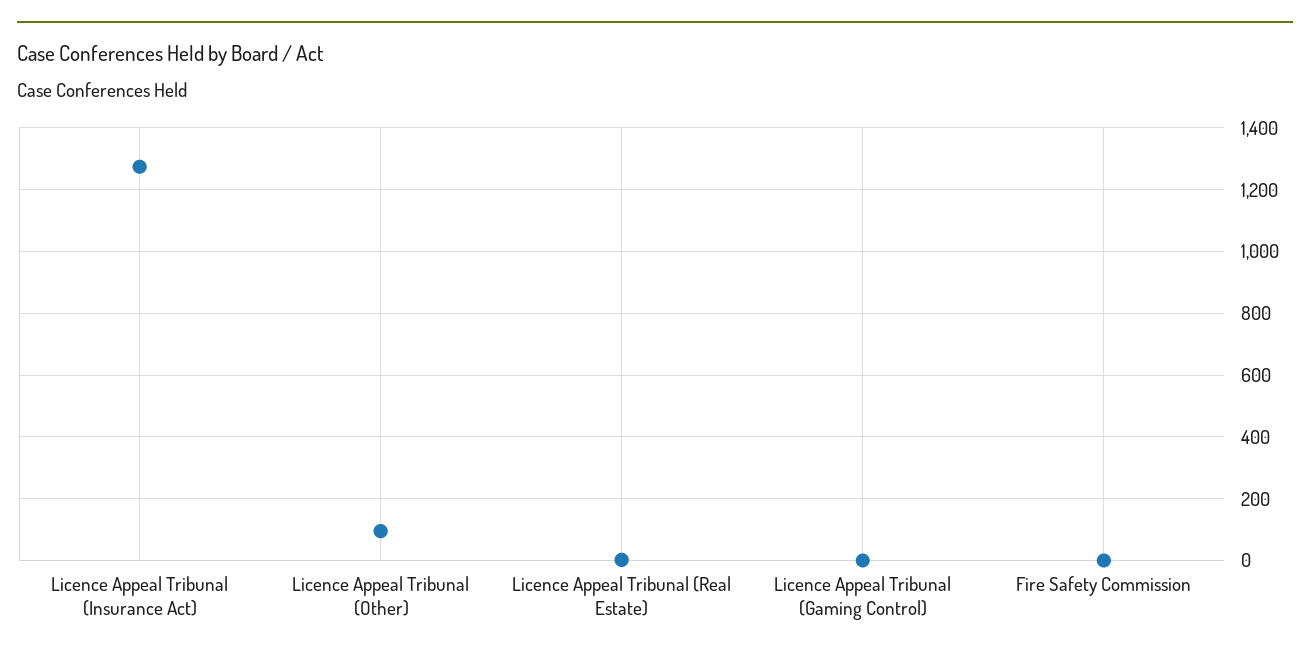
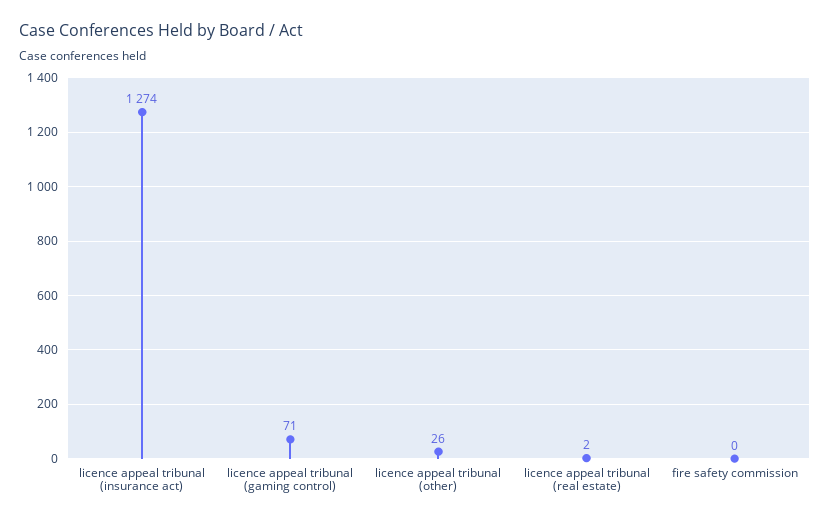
Licence Appeal Tribunal (Other): 100 -> 26
Licence Appeal Tribunal (Gaming Control): 0 -> 71

